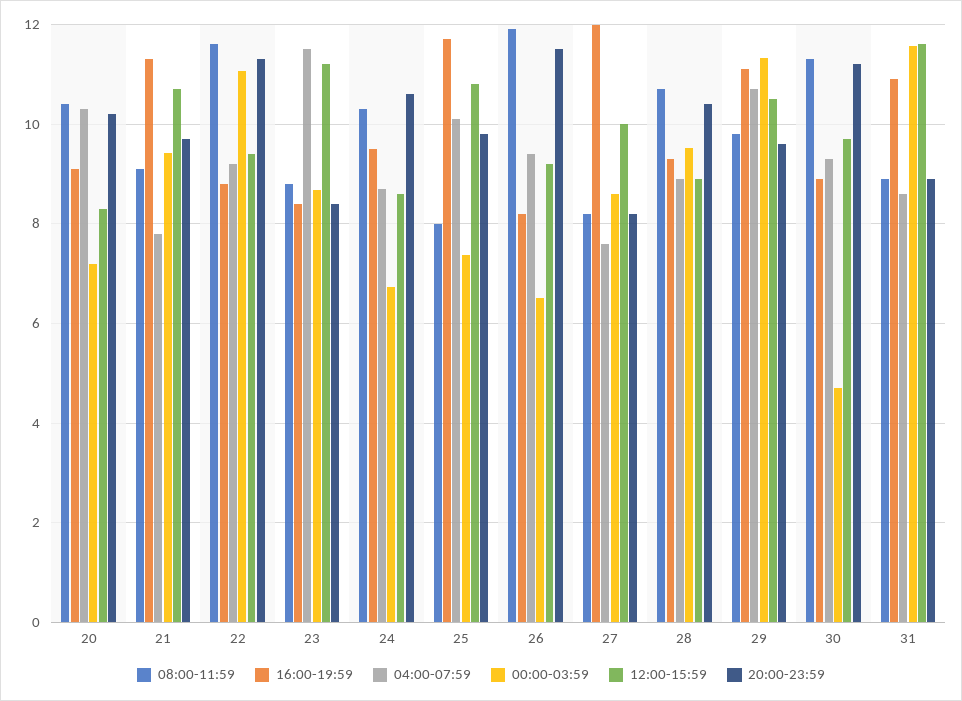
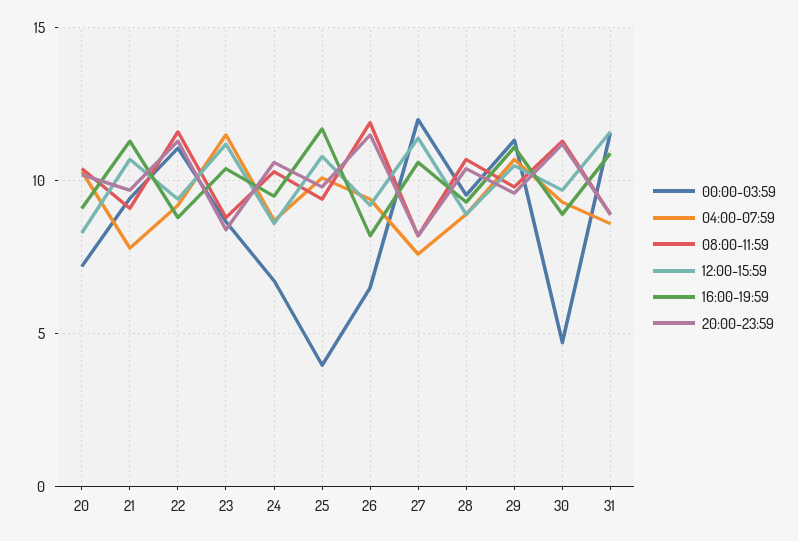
16:00-19:59, 23: 8.4 -> 10.5
08:00-11:59, 25: 8 -> 9.5
00:00-03:59, 25: 7.4 -> 4
16:00-19:59, 27: 12 -> 10.5
00:00-03:59, 27: 8.6 -> 12
12:00-15:59, 27: 10 -> 11.5

